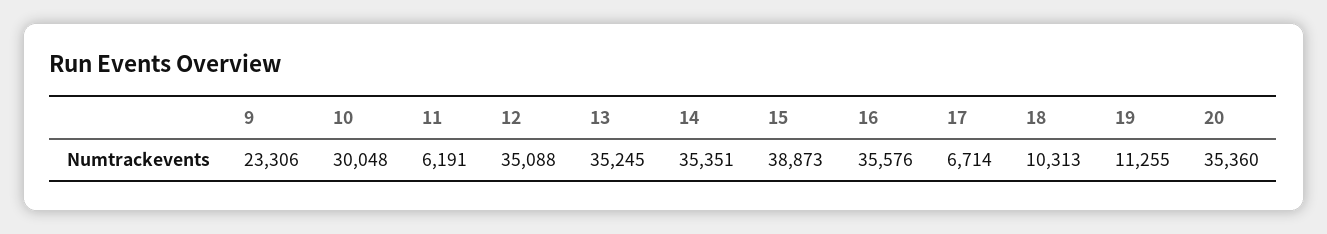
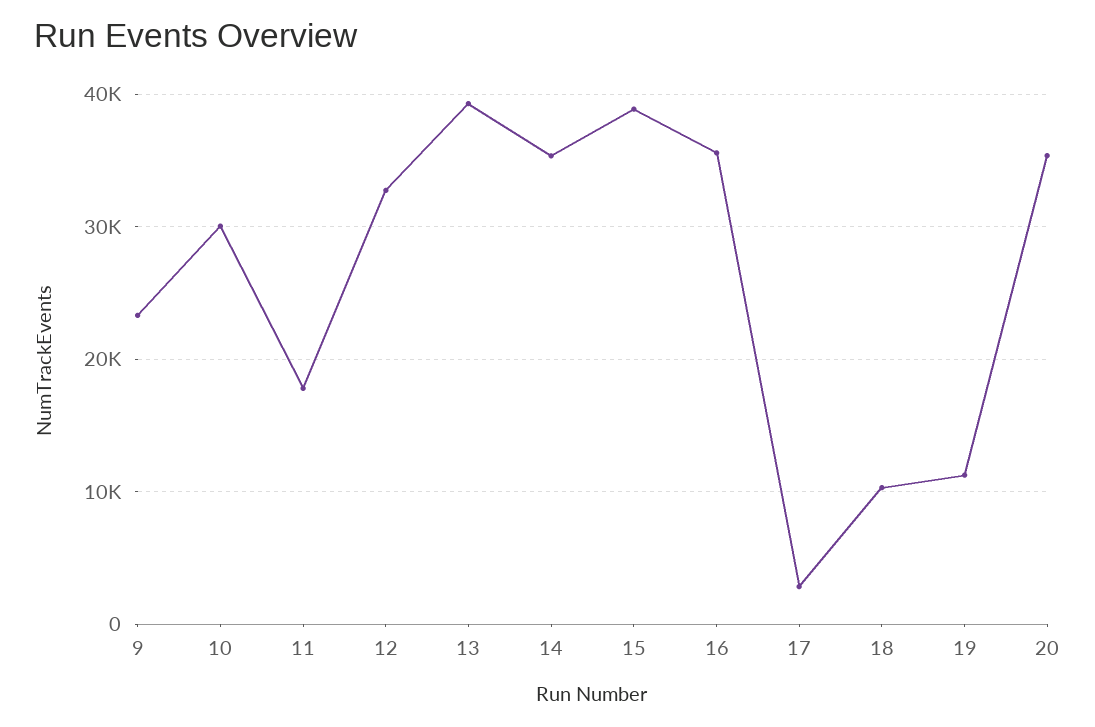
11: 6191 -> 18000
12: 35088 -> 33000
13: 35245 -> 39000
17: 6714 -> 3000

